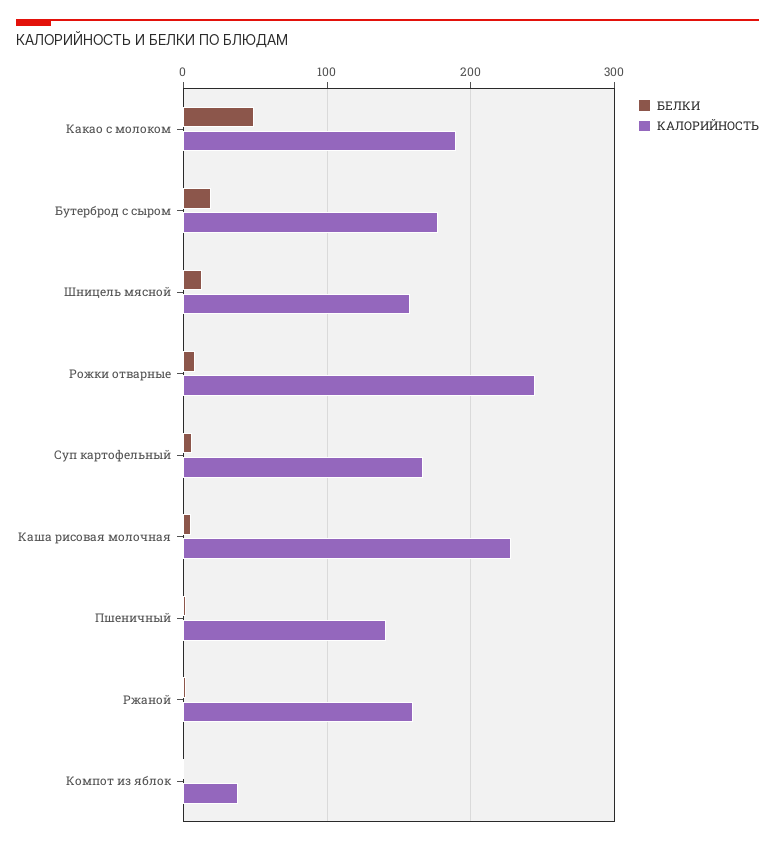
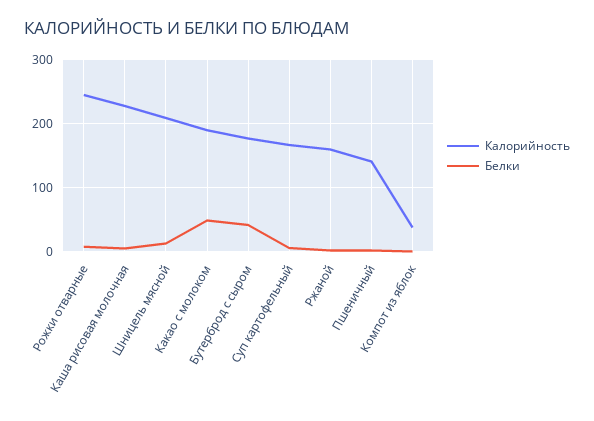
БЕЛКИ, Бутерброд с сыром: 20 -> 40
КАЛОРИЙНОСТЬ, Шницель мясной: 160 -> 210

